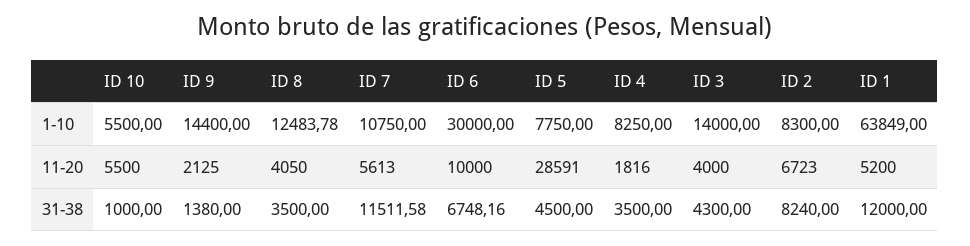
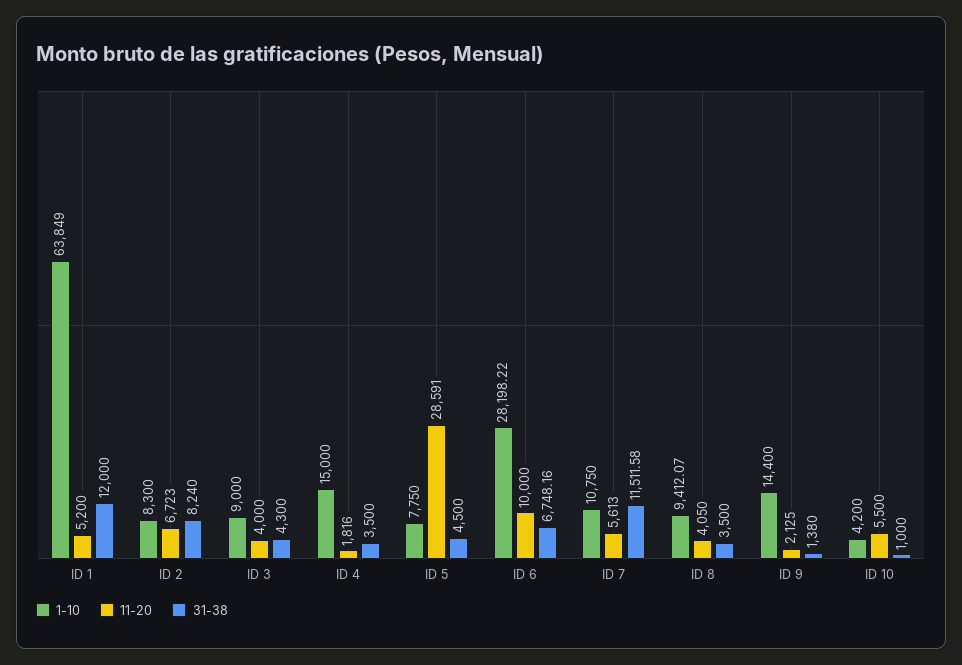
1-10, ID 10: 5500 -> 4200
1-10, ID 8: 12483.78 -> 9412.07
1-10, ID 6: 30000 -> 28198.22
1-10, ID 4: 8250 -> 15000
1-10, ID 3: 14000 -> 9000

